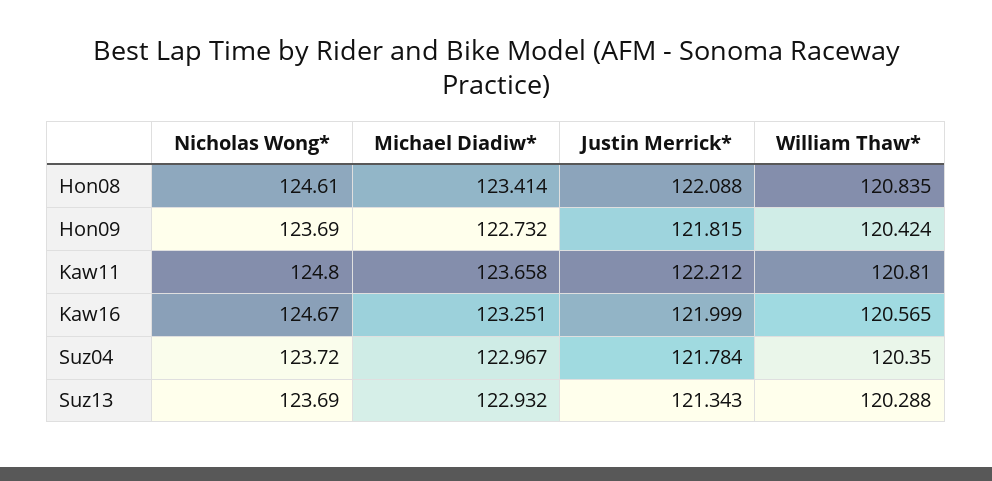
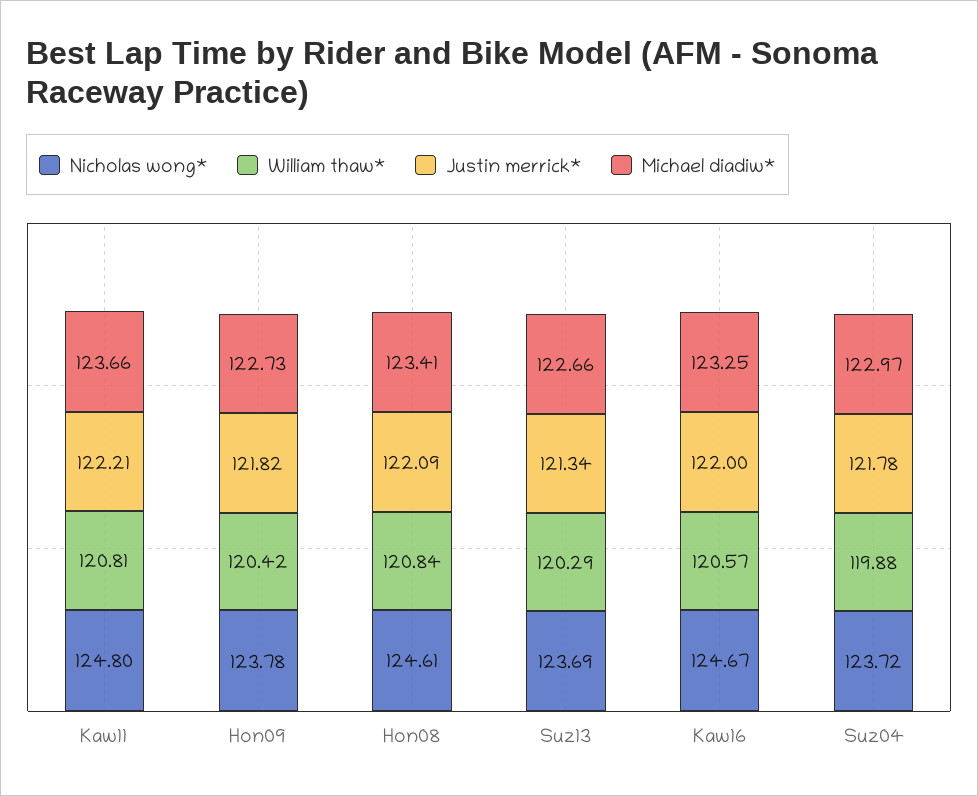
Nicholas Wong*, Hon09: 123.69 -> 123.78
William Thaw*, Suz04: 120.35 -> 119.88
Michael Diadiw*, Suz13: 122.932 -> 122.66

